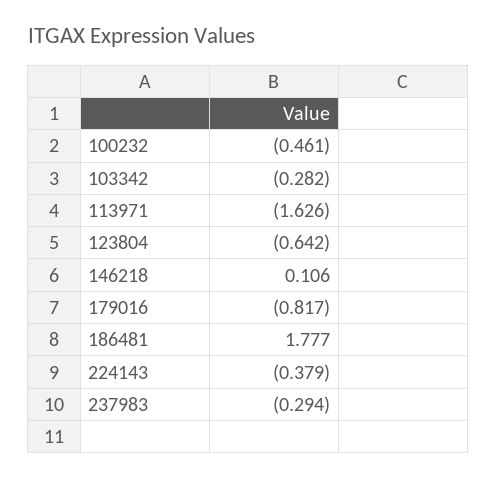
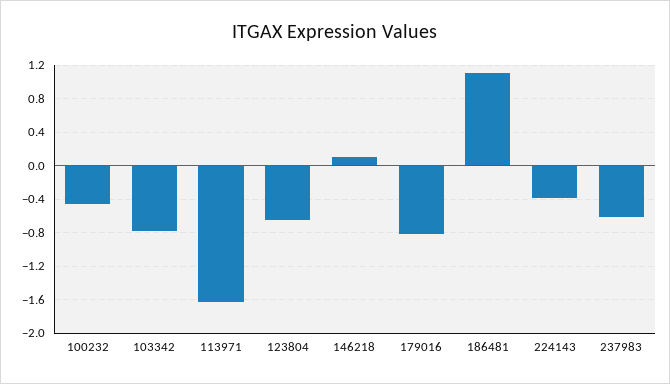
103342: -0.282 -> -0.8
186481: 1.777 -> 1.1
237983: -0.294 -> -0.6

